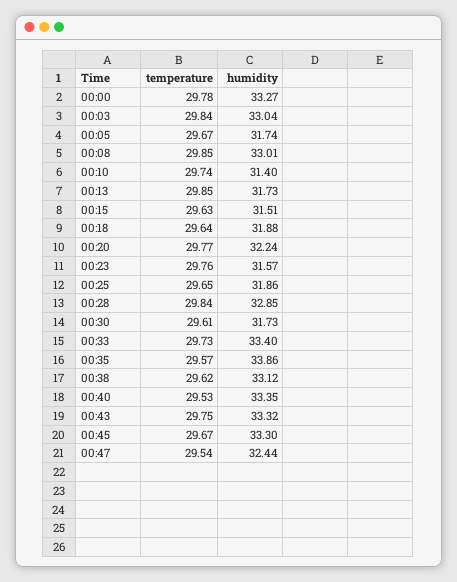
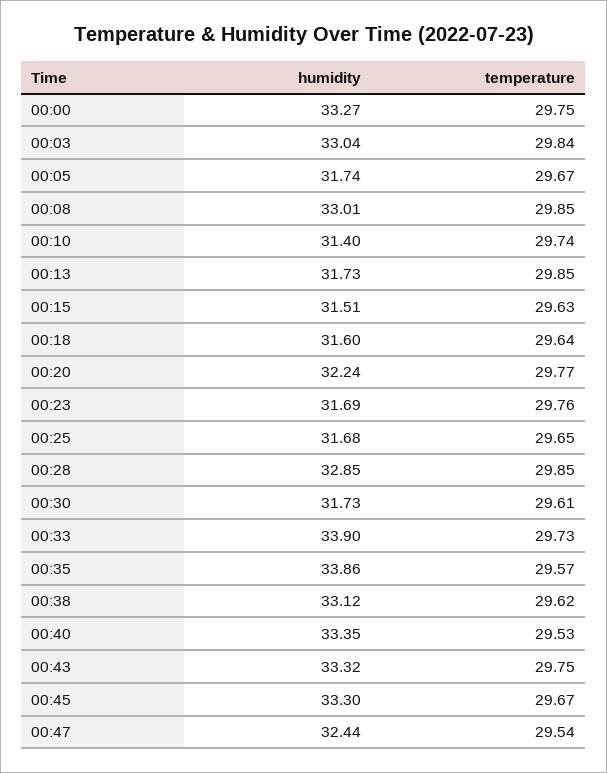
temperature, 00:00: 29.78 -> 29.75
humidity, 00:18: 31.88 -> 31.6
humidity, 00:23: 31.57 -> 31.69
humidity, 00:25: 31.86 -> 31.68
temperature, 00:28: 29.84 -> 29.85
humidity, 00:33: 33.4 -> 33.9

